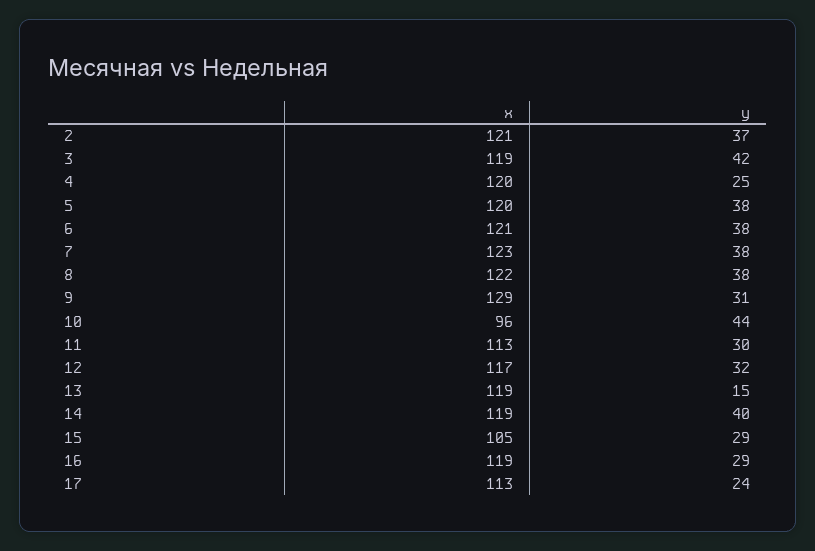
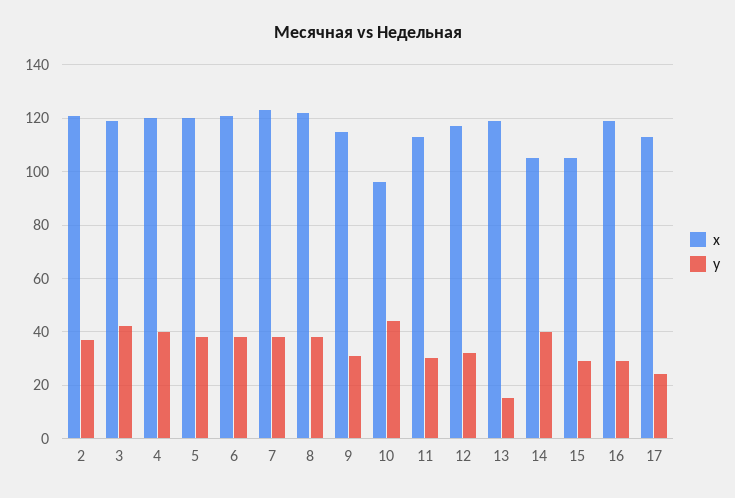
y, 4: 25 -> 40
x, 9: 129 -> 115
x, 14: 119 -> 105

